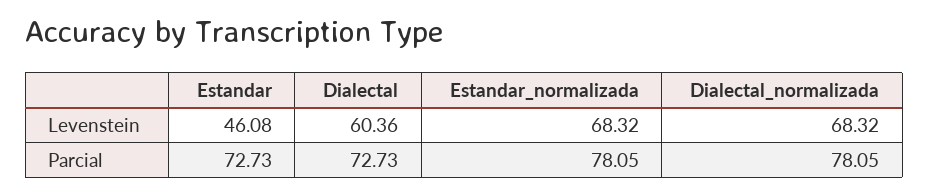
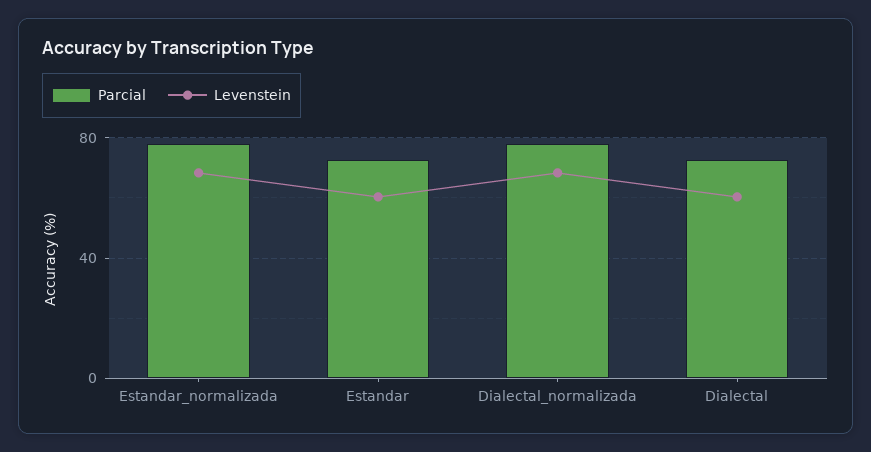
Levenstein, Estandar: 46.08 -> 60

